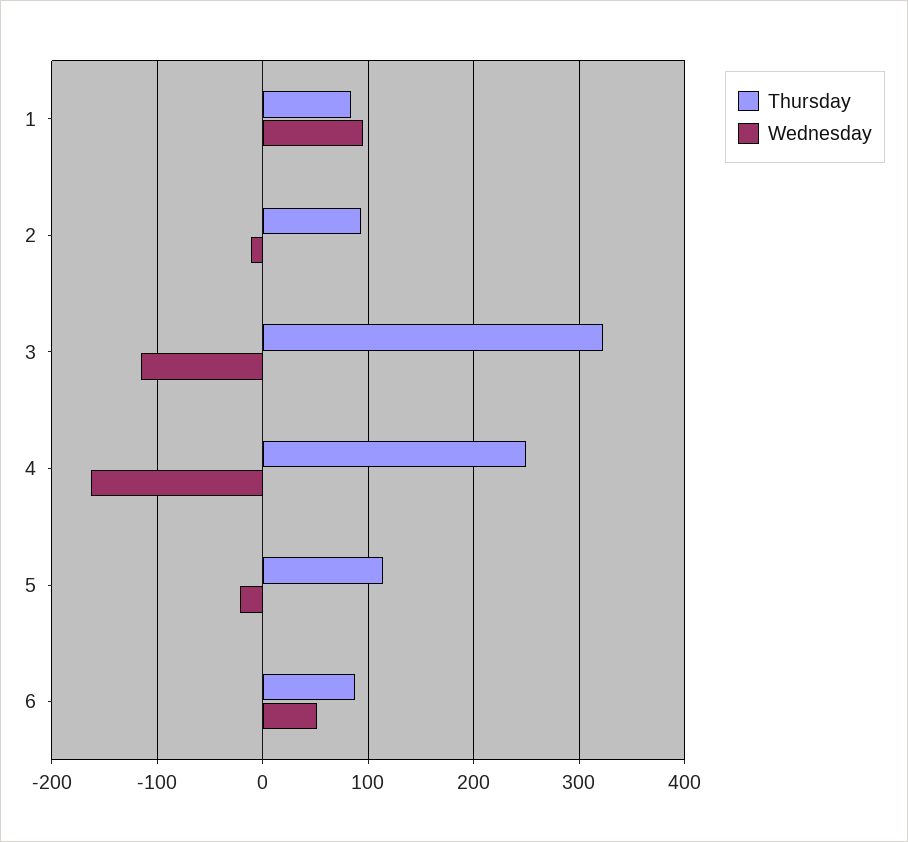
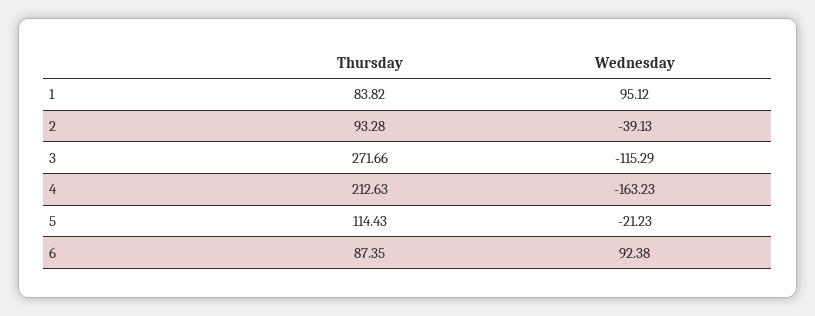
Wednesday, 2: -10 -> -39.13
Thursday, 3: 320 -> 271.66
Thursday, 4: 250 -> 212.63
Wednesday, 6: 50 -> 92.38

